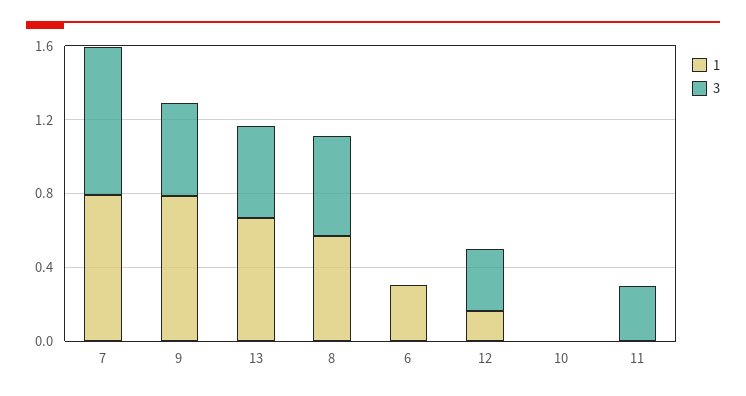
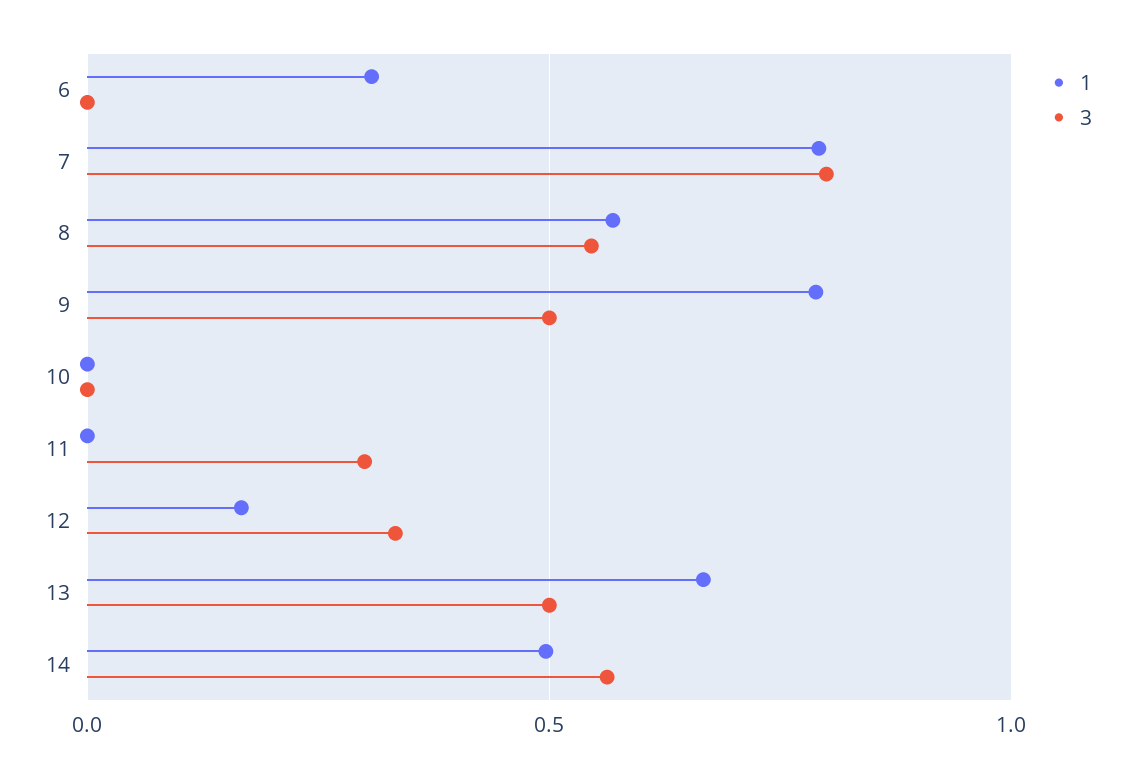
1, 14: none -> 0.5
3, 14: none -> 0.55

